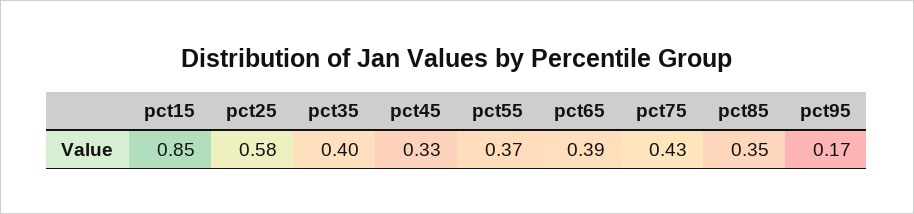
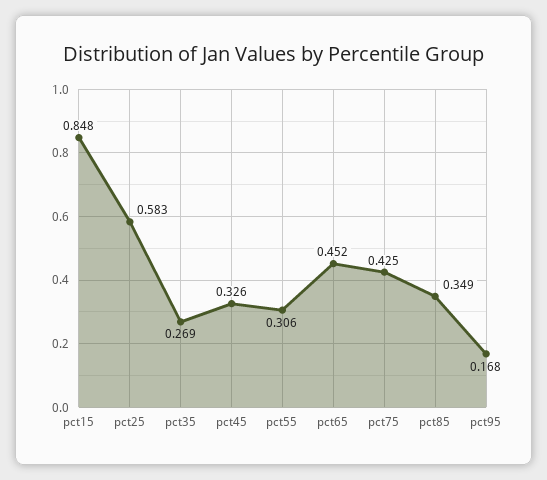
pct35: 0.4 -> 0.269
pct55: 0.37 -> 0.306
pct65: 0.39 -> 0.452

